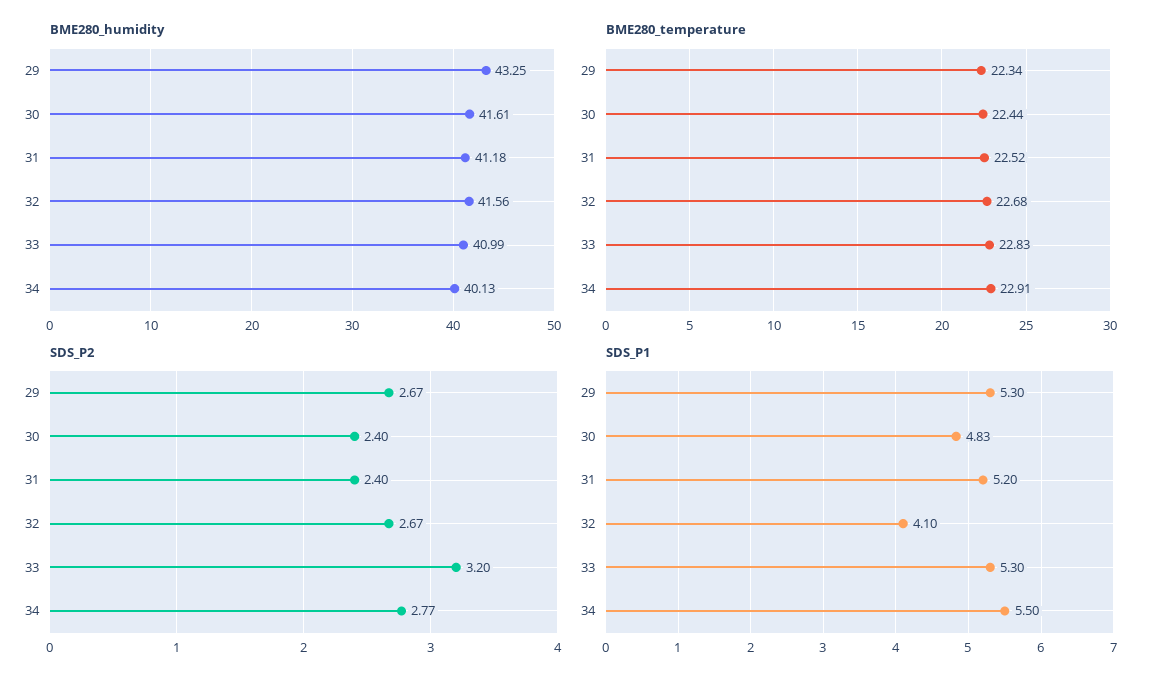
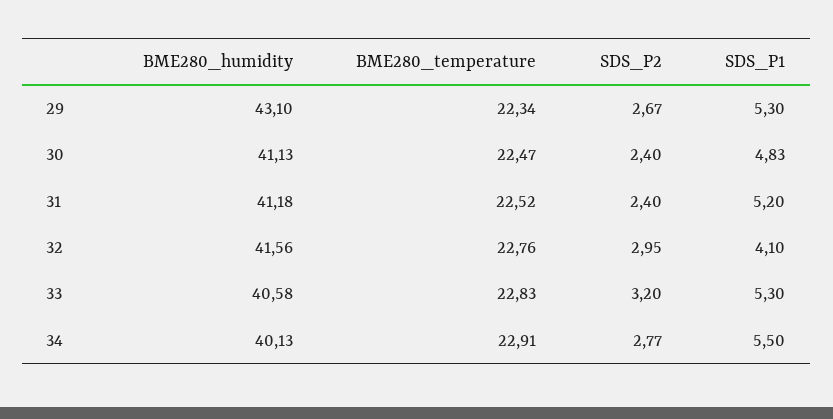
BME280_humidity, 29: 43.25 -> 43.1
BME280_humidity, 30: 41.61 -> 41.13
BME280_humidity, 33: 40.99 -> 40.58
BME280_temperature, 30: 22.44 -> 22.47
BME280_temperature, 32: 22.68 -> 22.76
SDS_P2, 32: 2.67 -> 2.95

